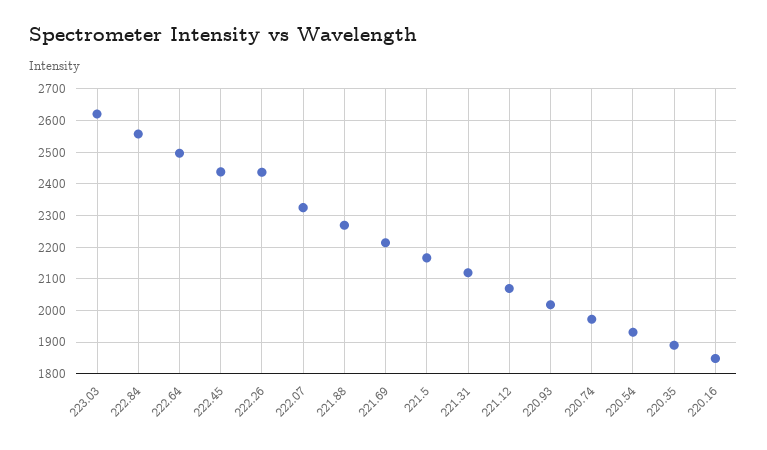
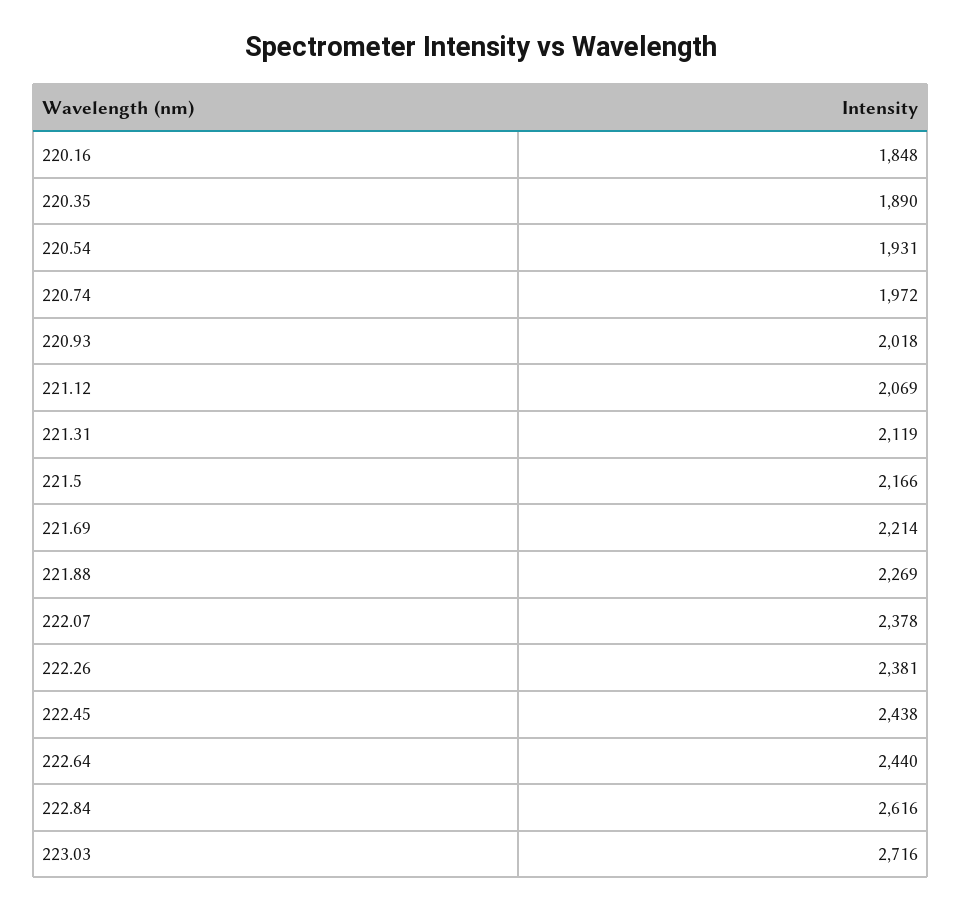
223.03: 2620 -> 2716
222.84: 2560 -> 2616
222.64: 2500 -> 2440
222.26: 2440 -> 2381
222.07: 2320 -> 2378

